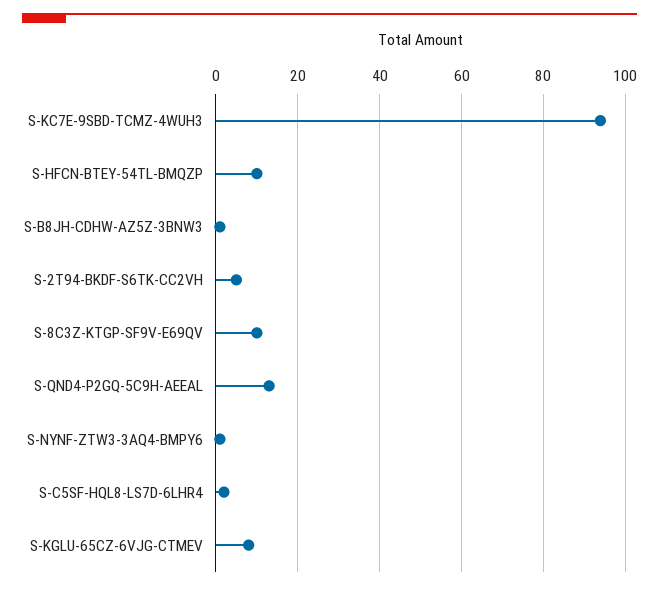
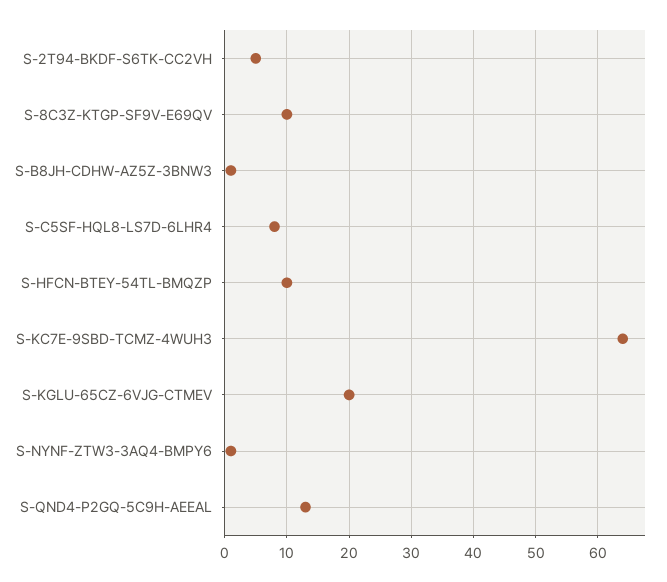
S-KC7E-9SBD-TCMZ-4WUH3: 94 -> 64
S-C5SF-HQL8-LS7D-6LHR4: 2 -> 8
S-KGLU-65CZ-6VJG-CTMEV: 8 -> 20

